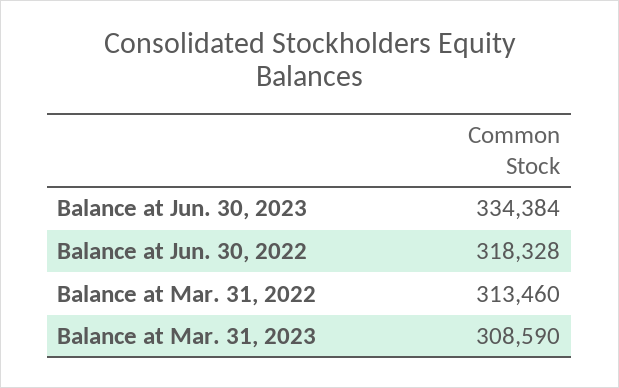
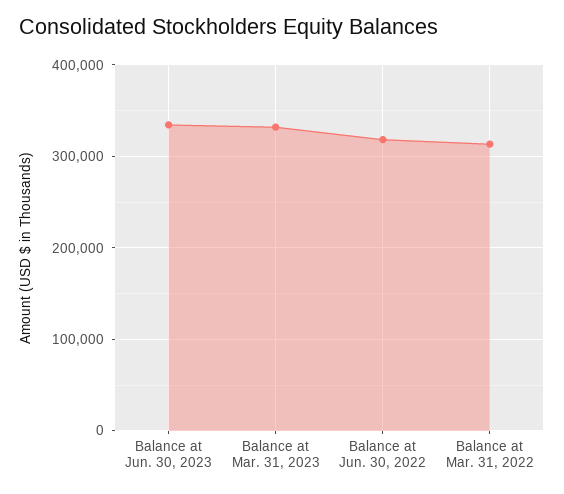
Balance at Mar. 31, 2023: 308590 -> 330000

